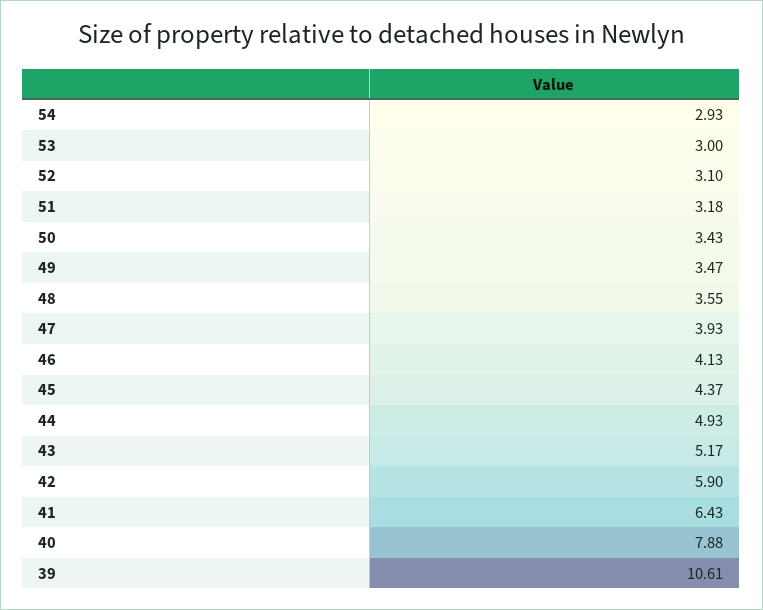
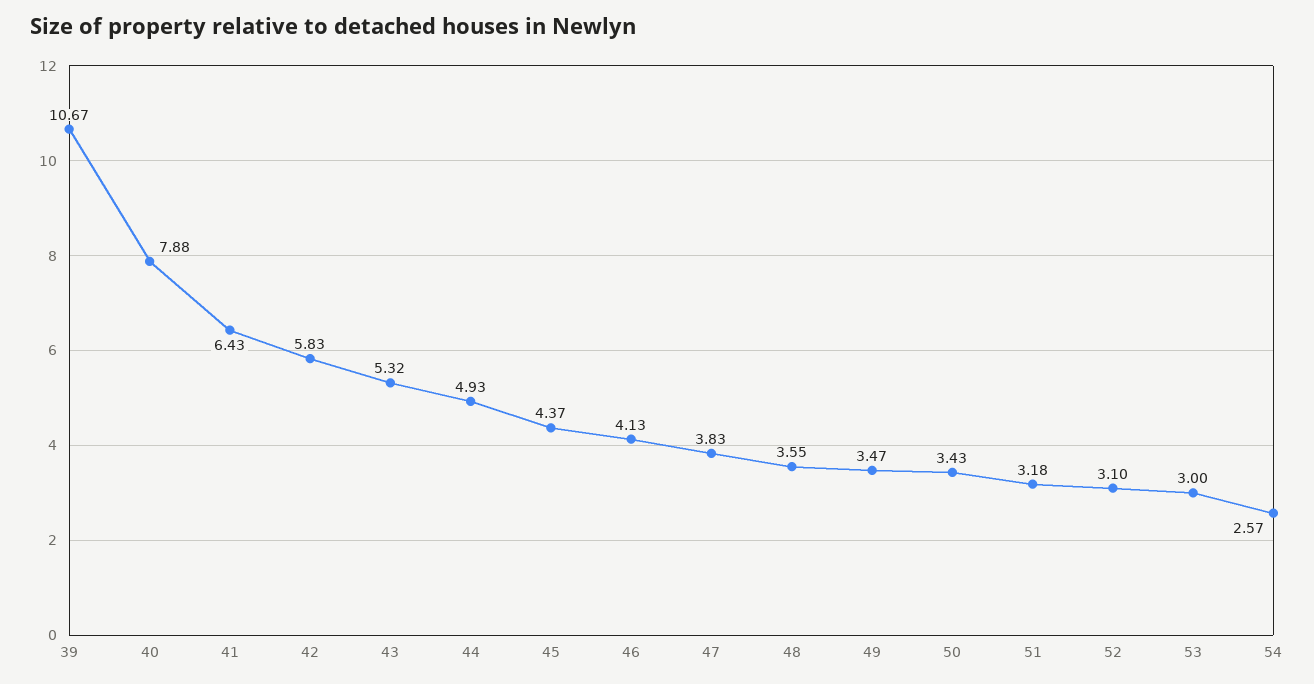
54: 2.93 -> 2.57
47: 3.93 -> 3.83
43: 5.17 -> 5.32
42: 5.9 -> 5.83
39: 10.61 -> 10.67

